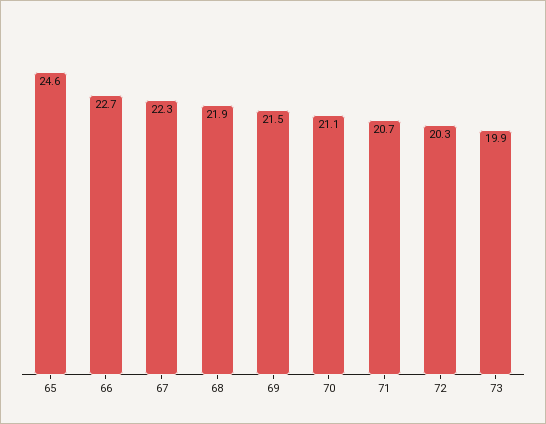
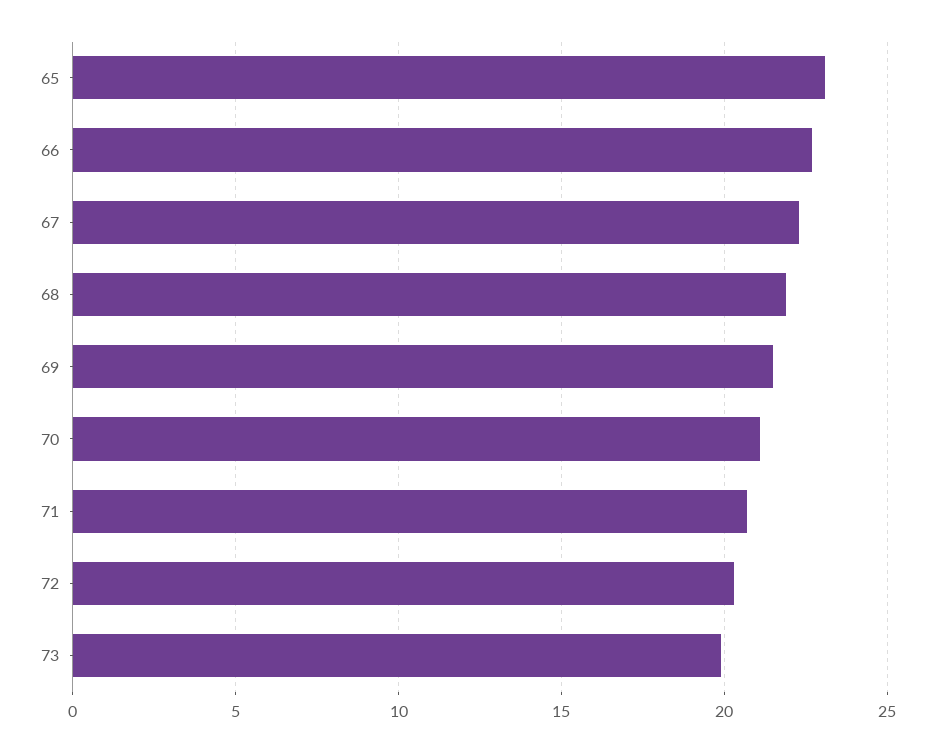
65: 24.6 -> 23

